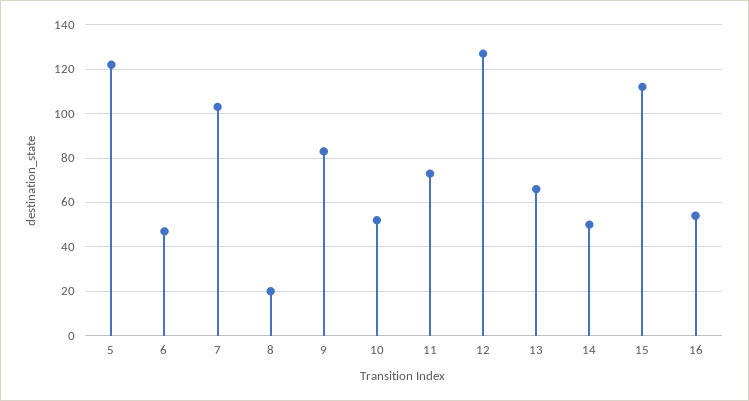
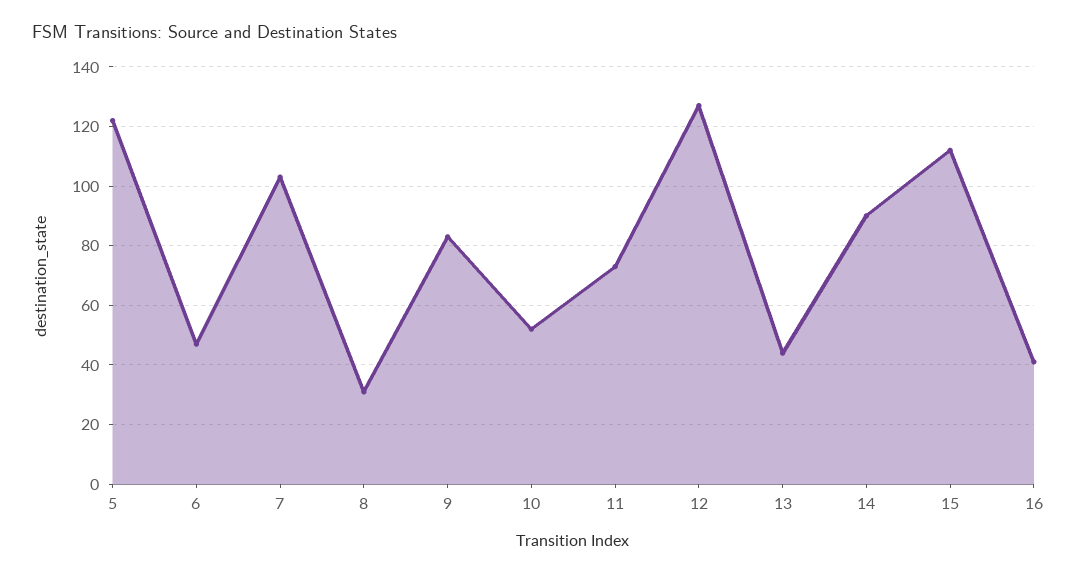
8: 20 -> 30
13: 65 -> 45
14: 50 -> 90
16: 55 -> 40

